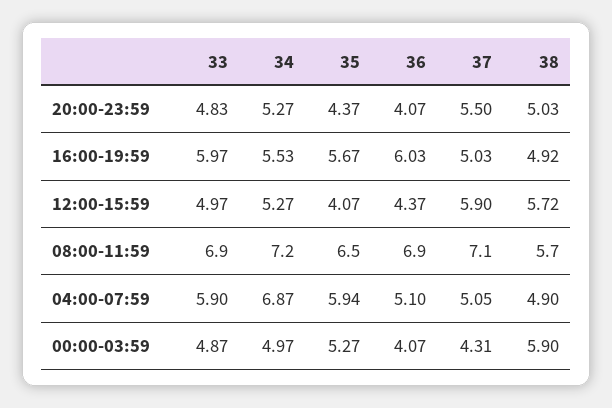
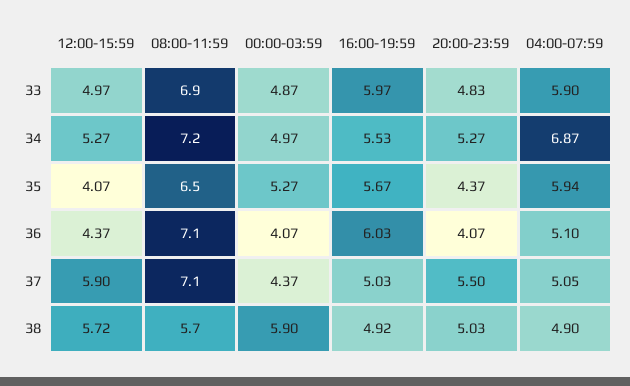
36, 08:00-11:59: 6.9 -> 7.1
37, 00:00-03:59: 4.31 -> 4.37

